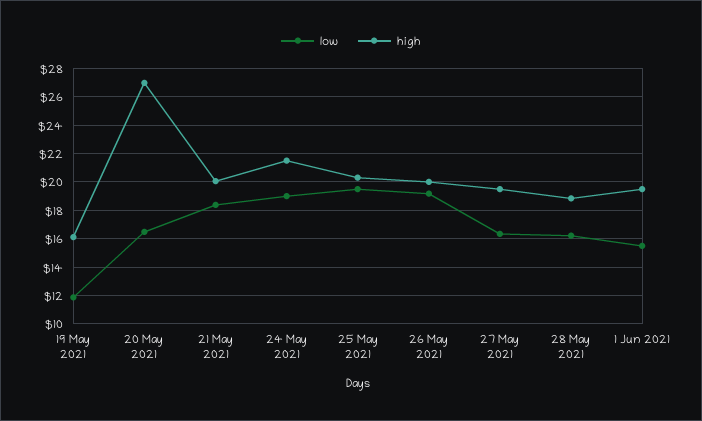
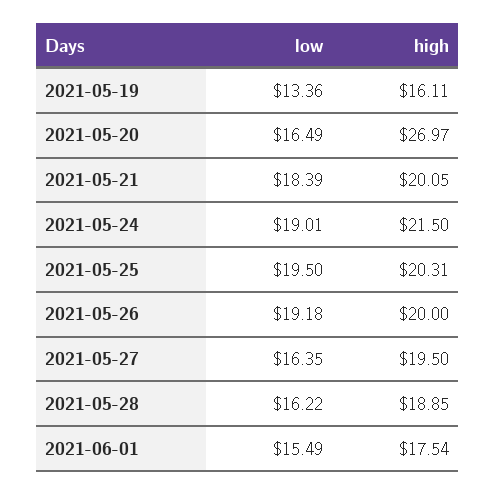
low, 19 May 2021: 12 -> 13.36
high, 1 Jun 2021: 19.5 -> 17.54

